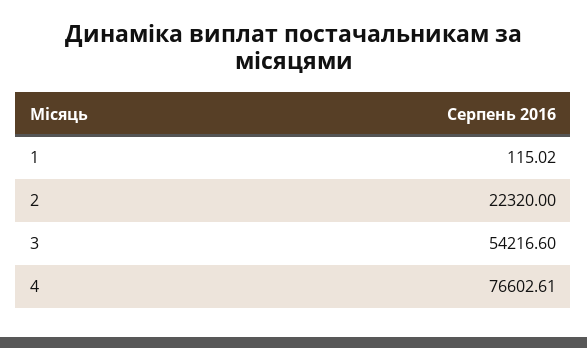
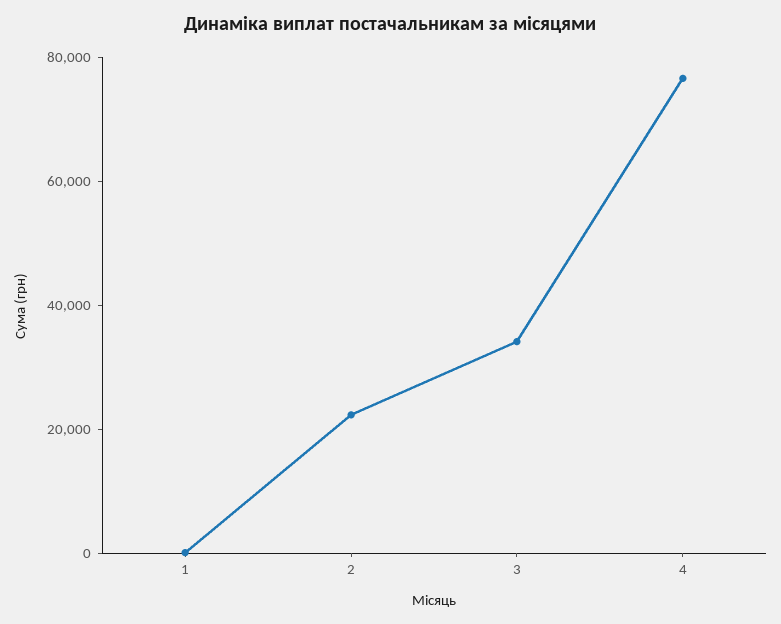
3: 54216.6 -> 35000

